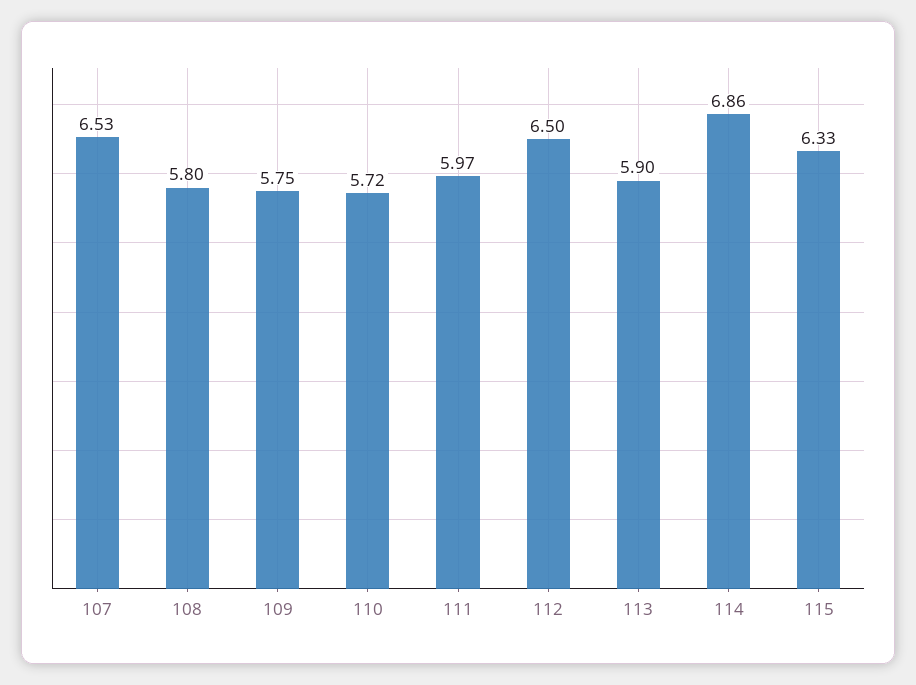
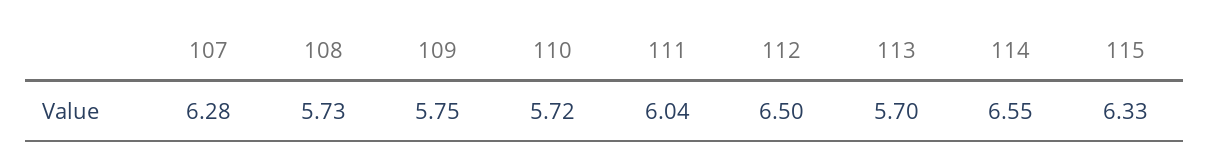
107: 6.53 -> 6.28
108: 5.8 -> 5.73
111: 5.97 -> 6.04
113: 5.9 -> 5.7
114: 6.86 -> 6.55

